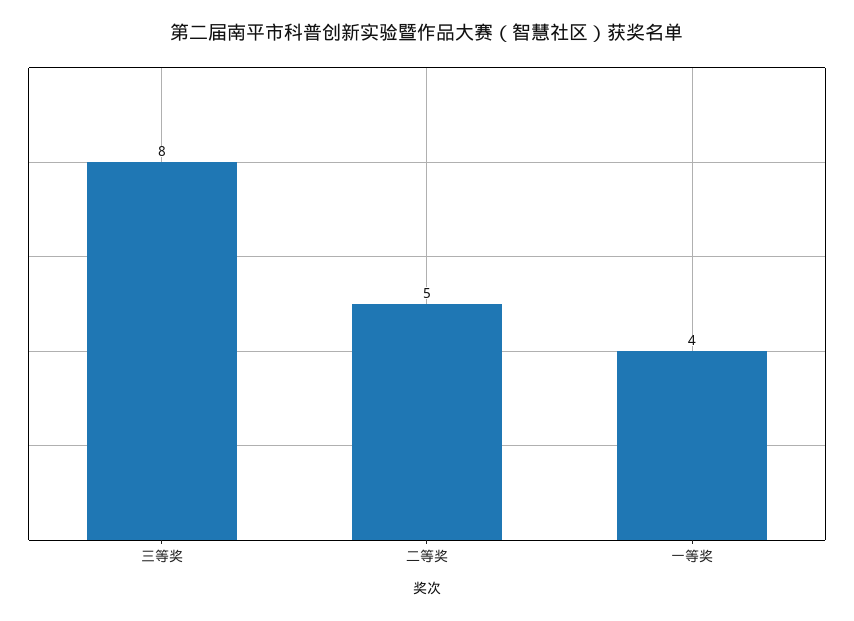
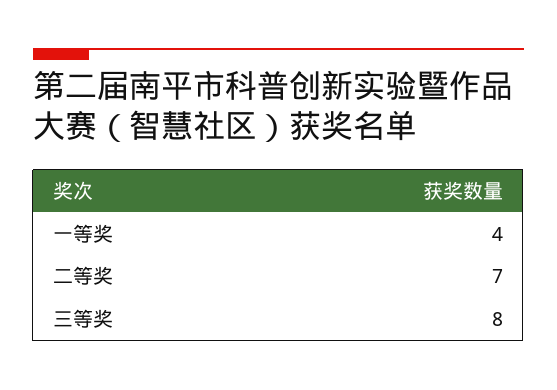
二等奖: 5 -> 7

